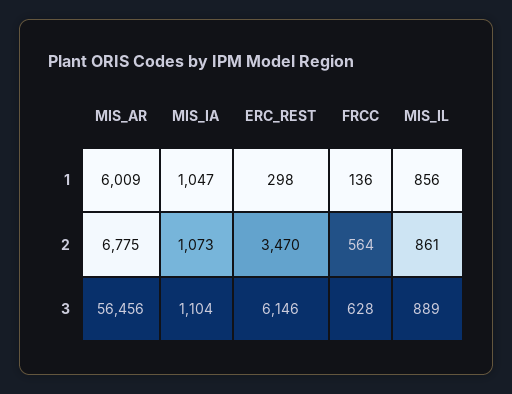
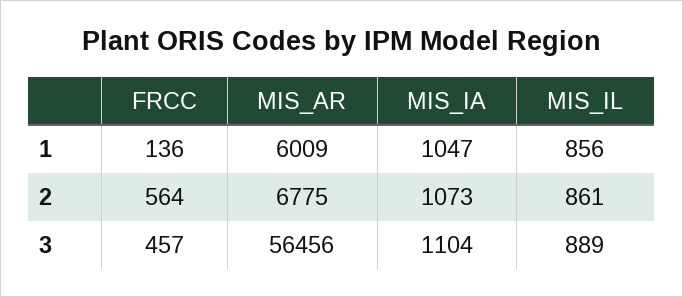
ERC_REST, 1: 298 -> none
ERC_REST, 2: 3470 -> none
ERC_REST, 3: 6146 -> none
FRCC, 3: 628 -> 457

